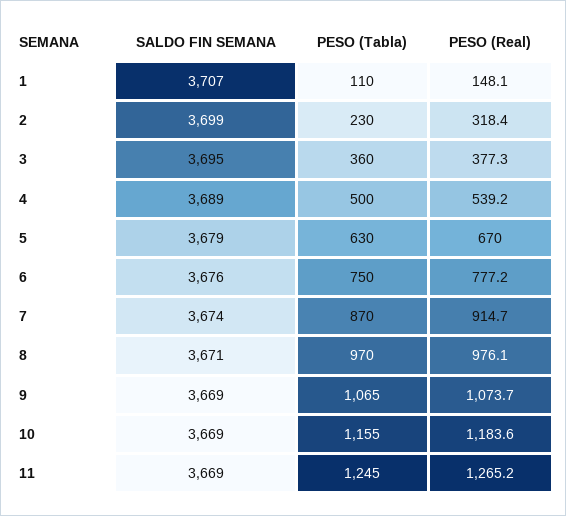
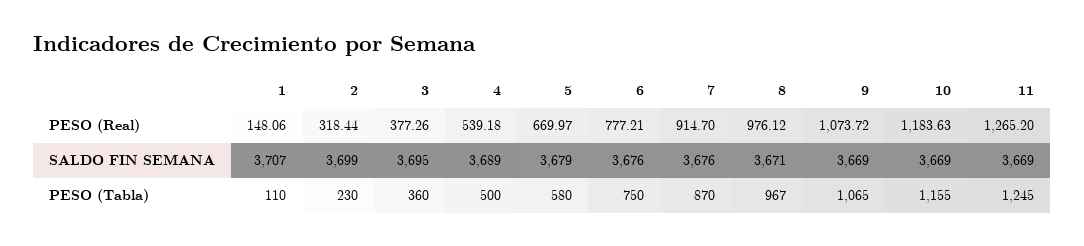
PESO (Tabla), 5: 630 -> 580
SALDO FIN SEMANA, 7: 3674 -> 3676
PESO (Tabla), 8: 970 -> 967

